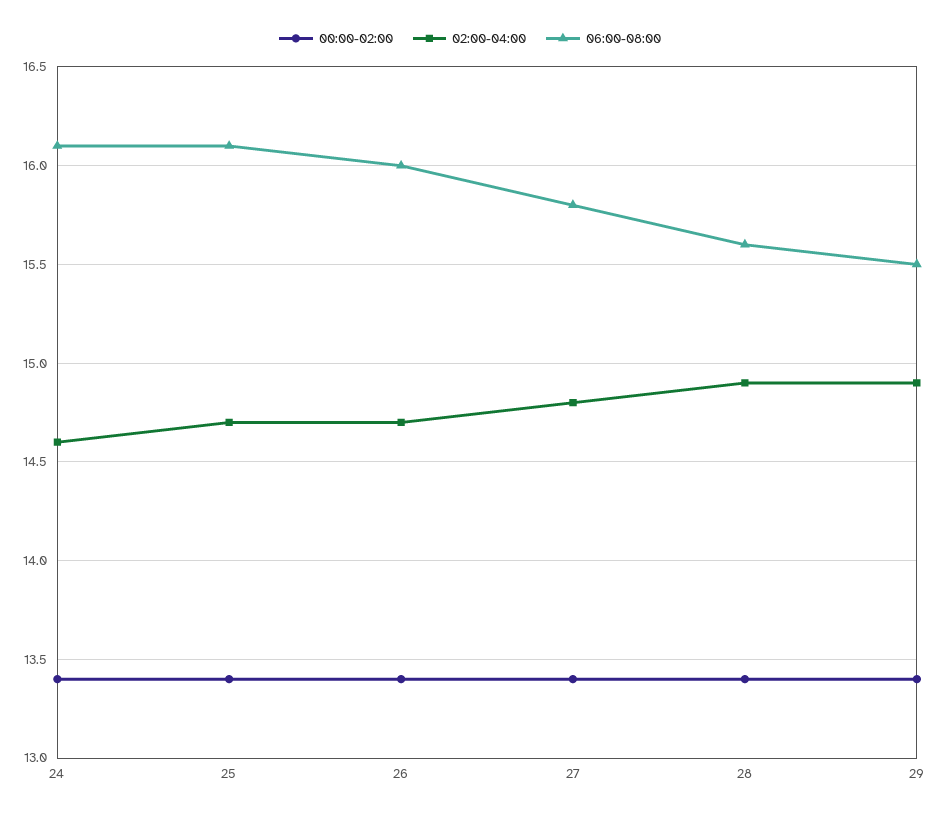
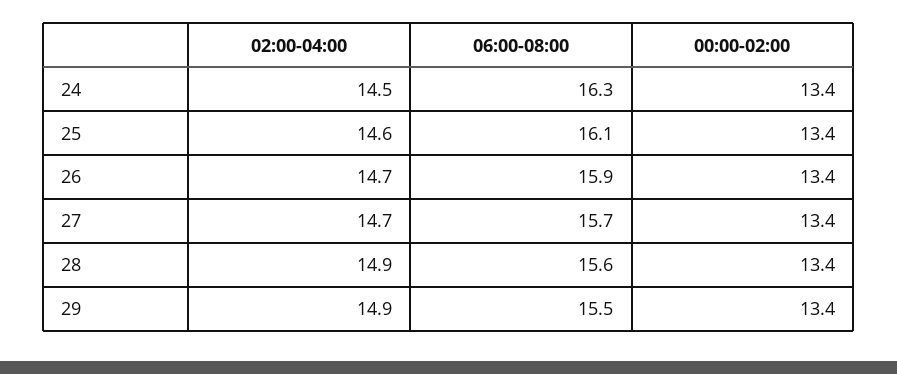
02:00-04:00, 24: 14.6 -> 14.5
06:00-08:00, 24: 16.1 -> 16.3
02:00-04:00, 25: 14.7 -> 14.6
06:00-08:00, 26: 16 -> 15.9
02:00-04:00, 27: 14.8 -> 14.7
06:00-08:00, 27: 15.8 -> 15.7

